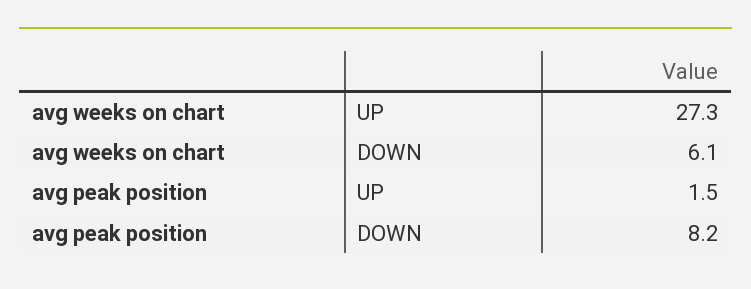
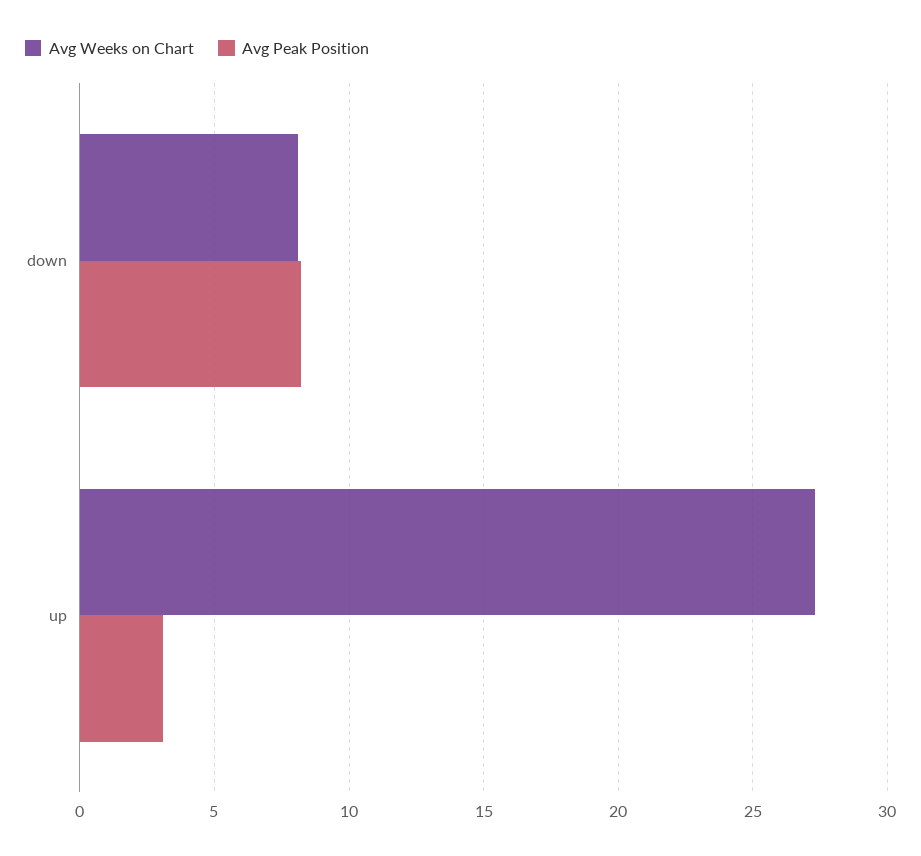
avg weeks on chart, DOWN: 6.1 -> 8
avg peak position, UP: 1.5 -> 3

